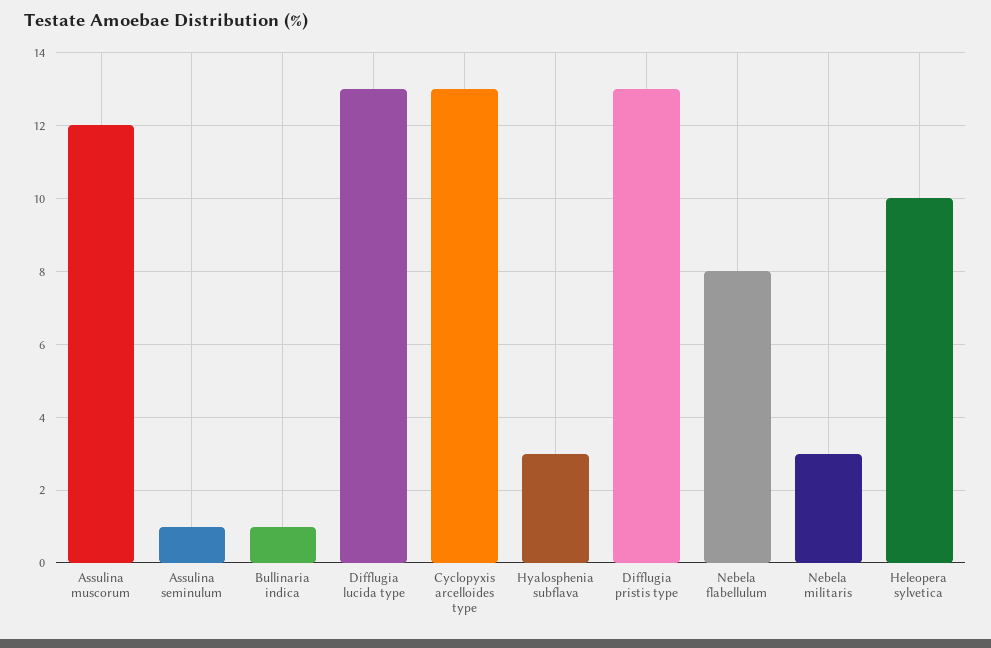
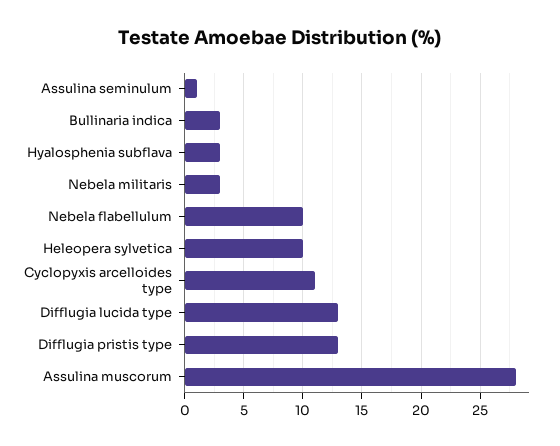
Assulina muscorum: 12 -> 28
Bullinaria indica: 1 -> 3
Cyclopyxis arcelloides type: 13 -> 11
Nebela flabellulum: 8 -> 10

